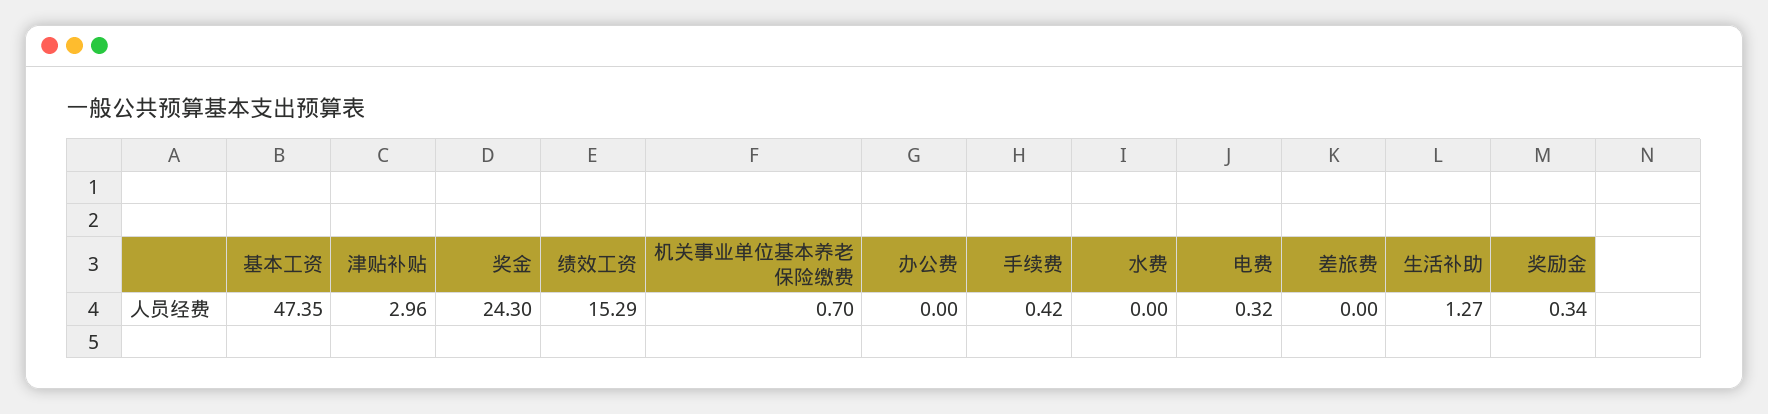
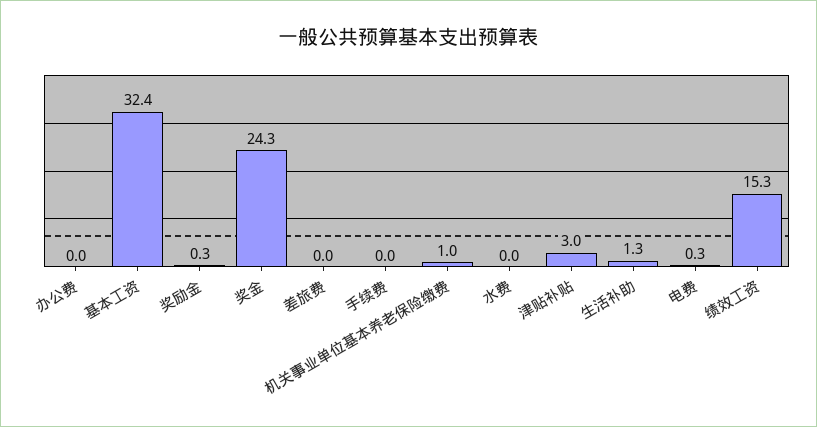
基本工资: 47.35 -> 32.4
机关事业单位基本养老保险缴费: 0.7 -> 1
手续费: 0.42 -> 0

